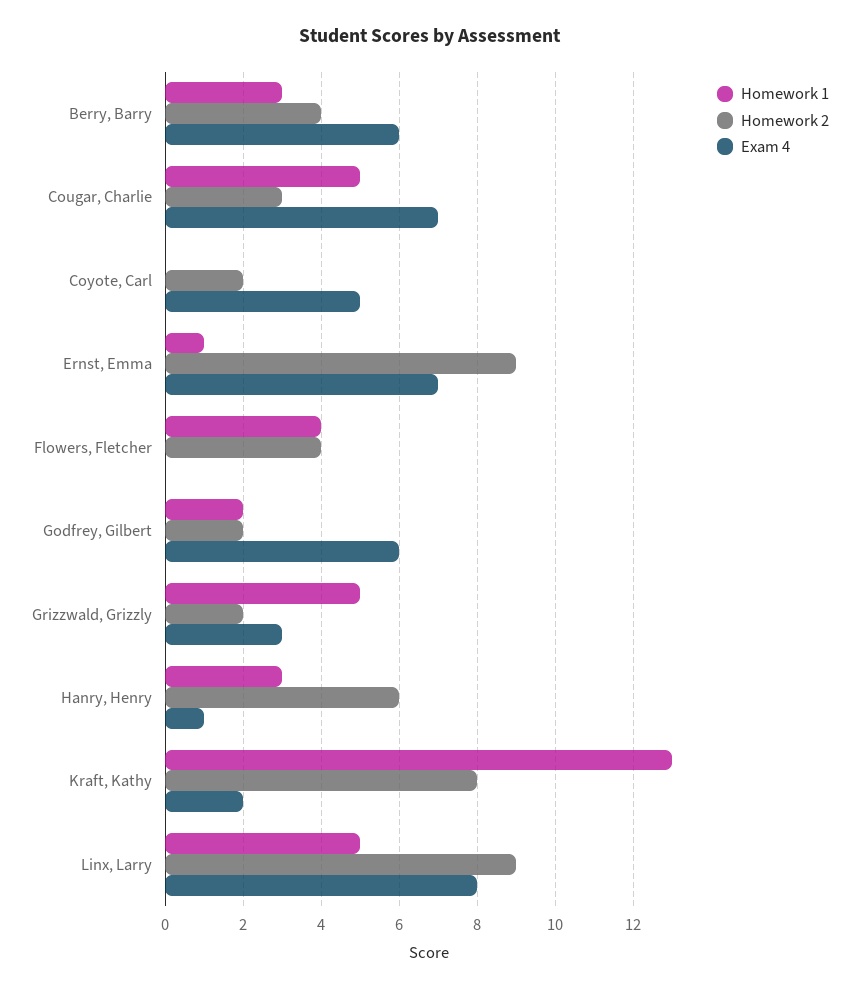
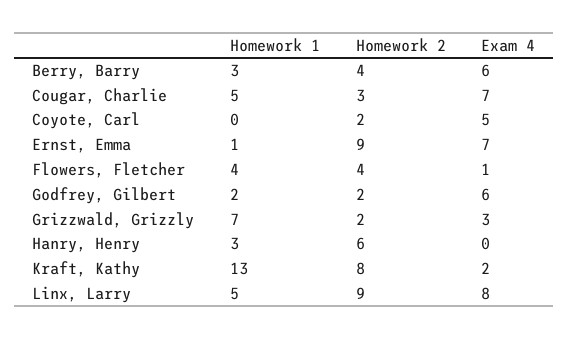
Exam 4, Flowers, Fletcher: 0 -> 1
Homework 1, Grizzwald, Grizzly: 5 -> 7
Exam 4, Hanry, Henry: 1 -> 0

